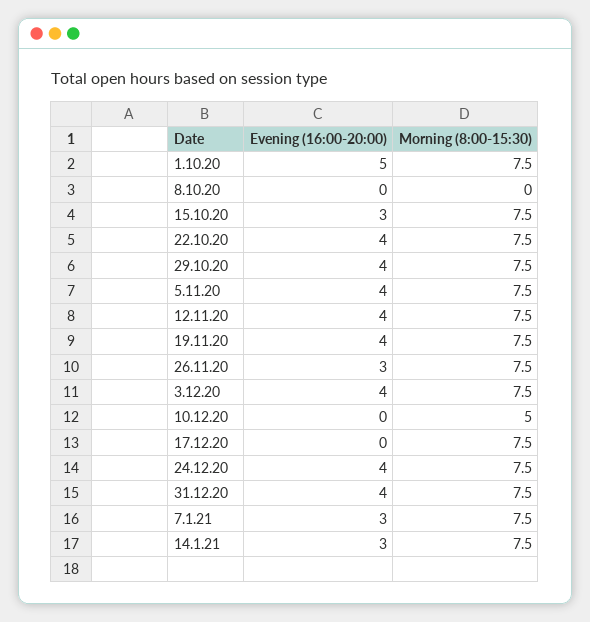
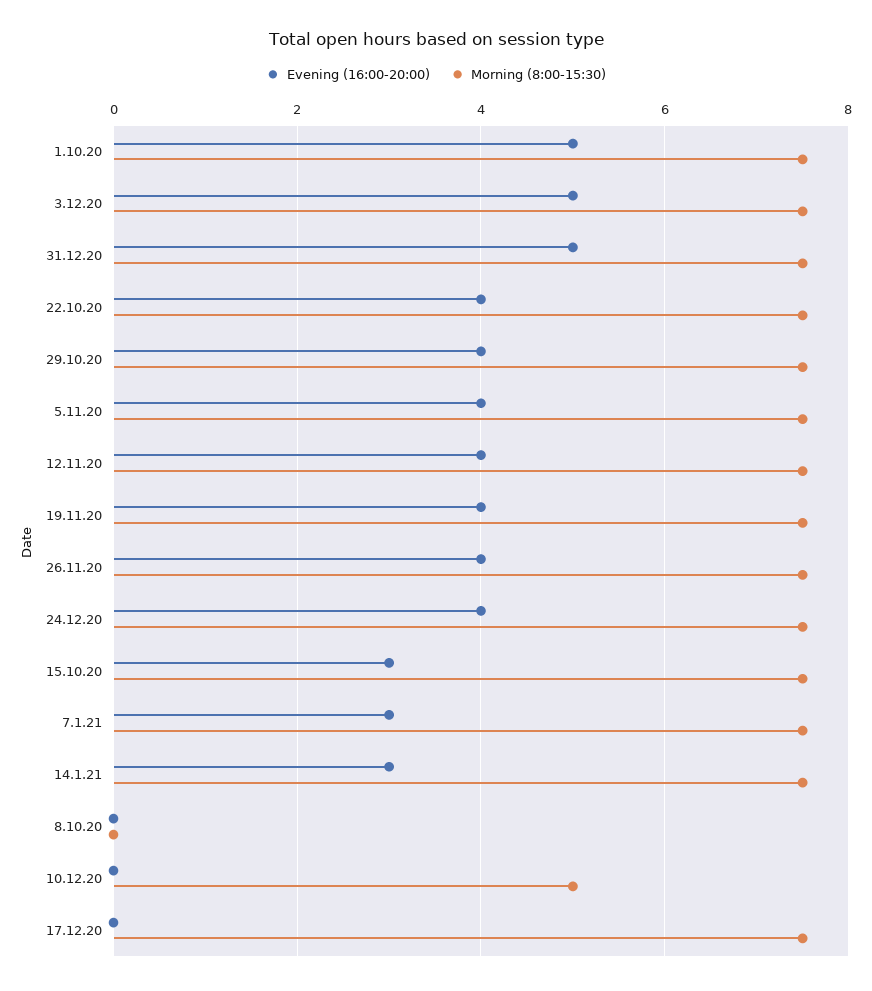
Evening (16:00-20:00), 26.11.20: 3 -> 4
Evening (16:00-20:00), 3.12.20: 4 -> 5
Evening (16:00-20:00), 31.12.20: 4 -> 5

